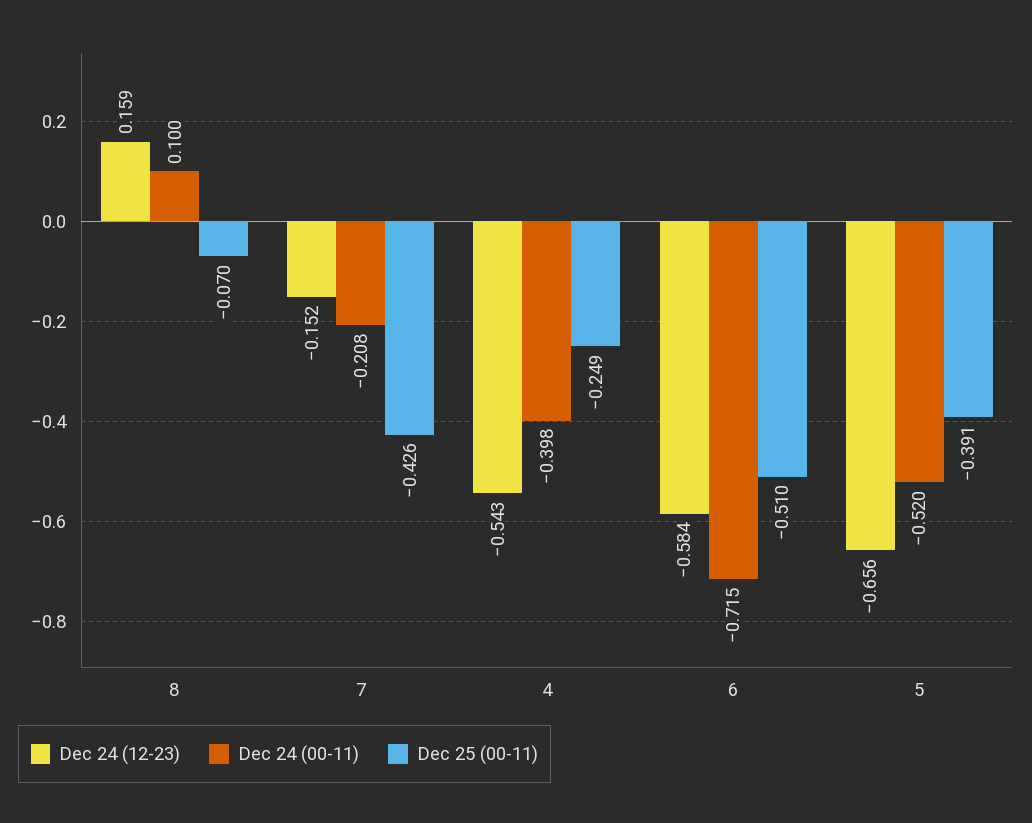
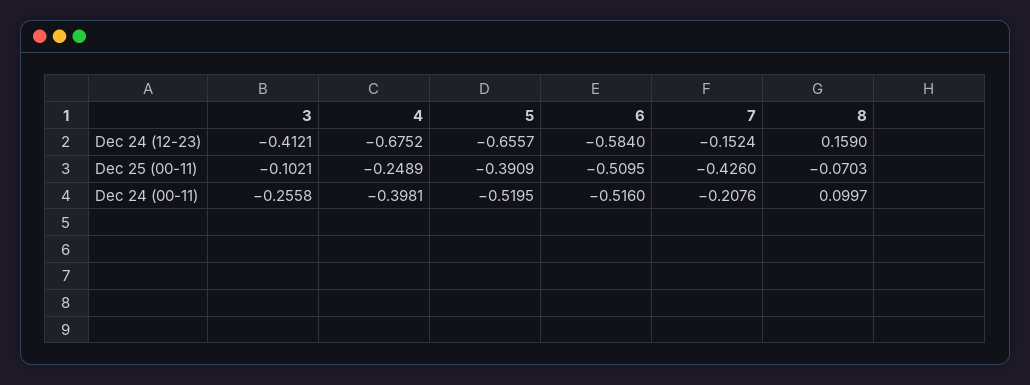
Dec 24 (12-23), 4: -0.543 -> -0.6752
Dec 24 (00-11), 6: -0.715 -> -0.516
Dec 24 (12-23), 3: none -> -0.4121
Dec 25 (00-11), 3: none -> -0.1021
Dec 24 (00-11), 3: none -> -0.2558

